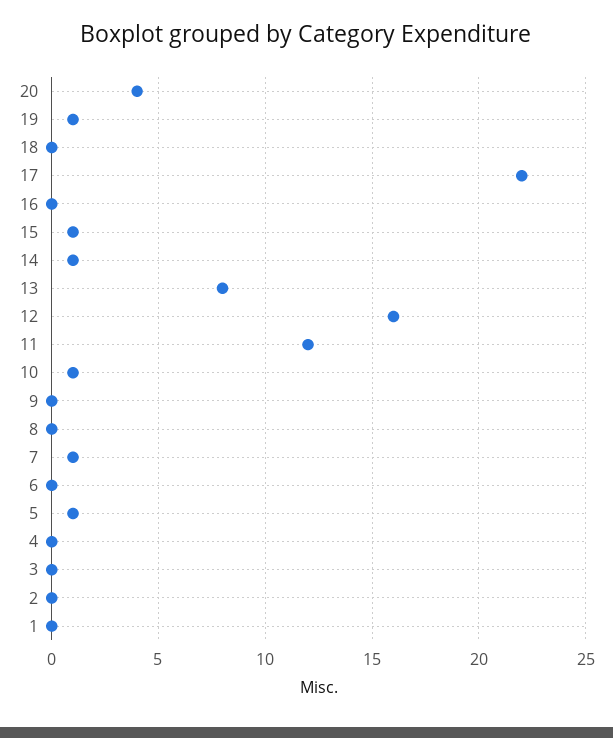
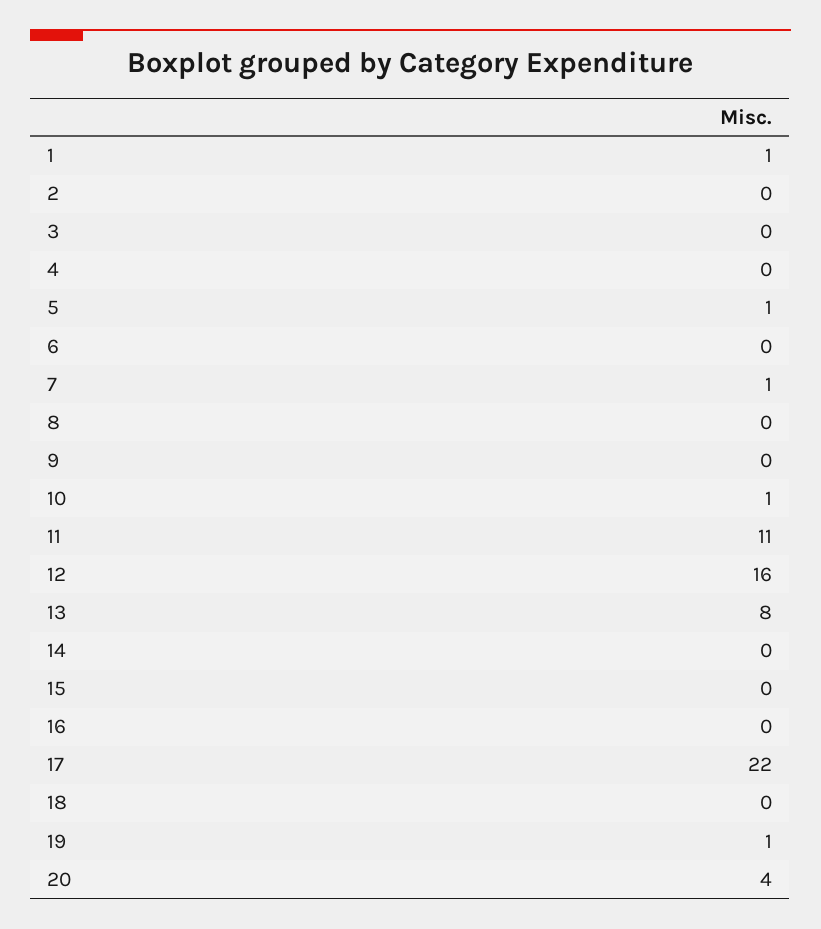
15: 1 -> 0
14: 1 -> 0
11: 12 -> 11
1: 0 -> 1

